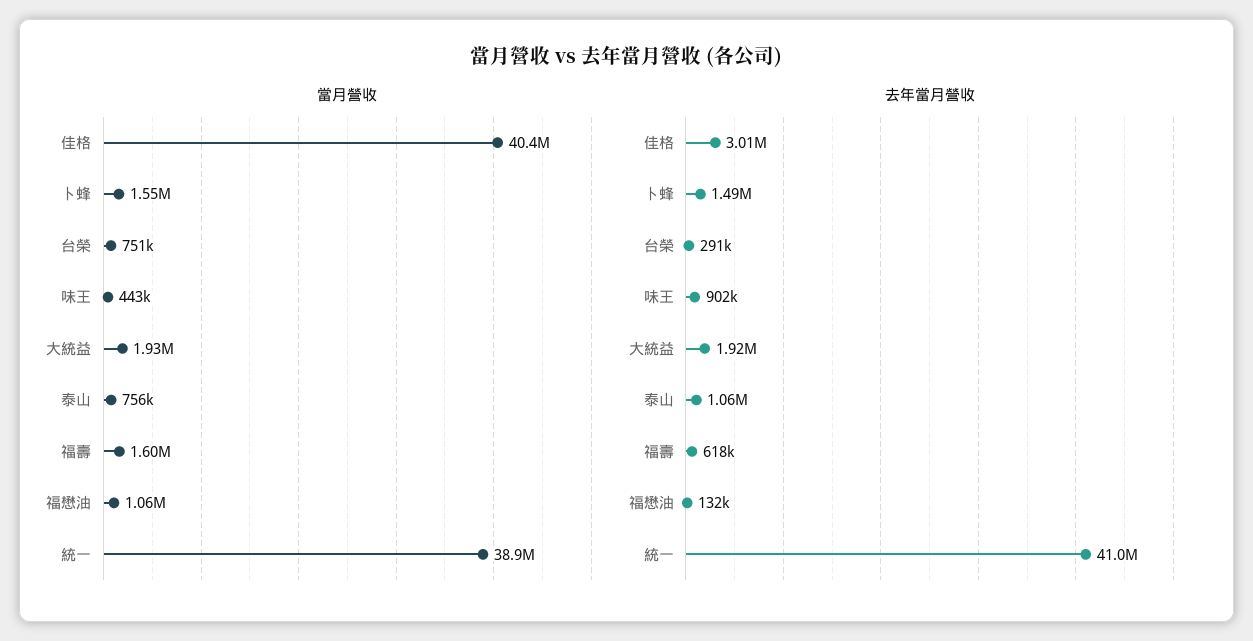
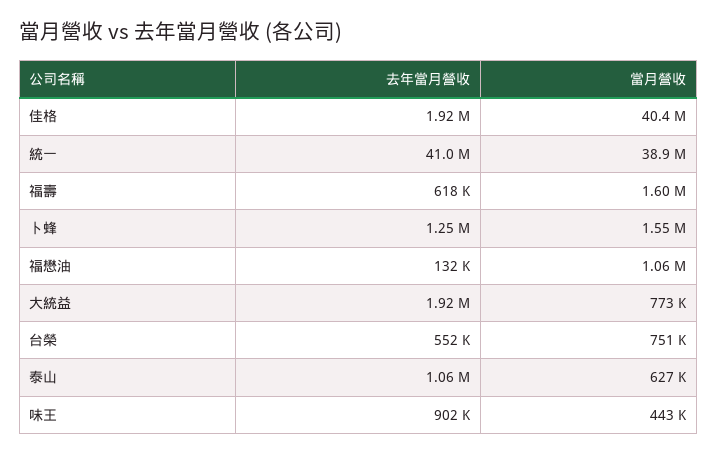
當月營收, 大統益: 1930000 -> 773000
當月營收, 泰山: 756000 -> 627000
去年當月營收, 佳格: 3010000 -> 1920000
去年當月營收, 卜蜂: 1490000 -> 1250000
去年當月營收, 台榮: 291000 -> 552000

